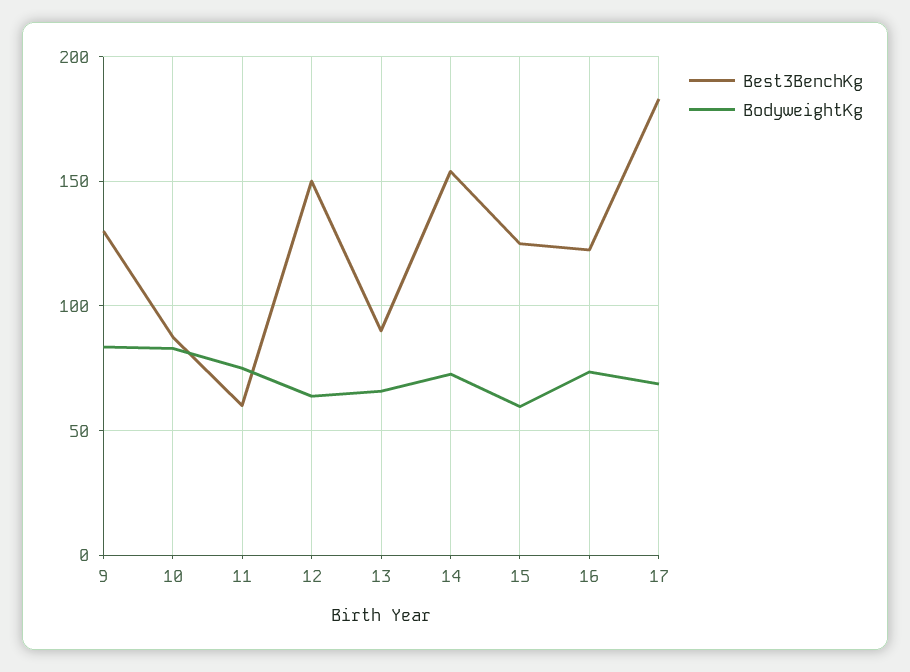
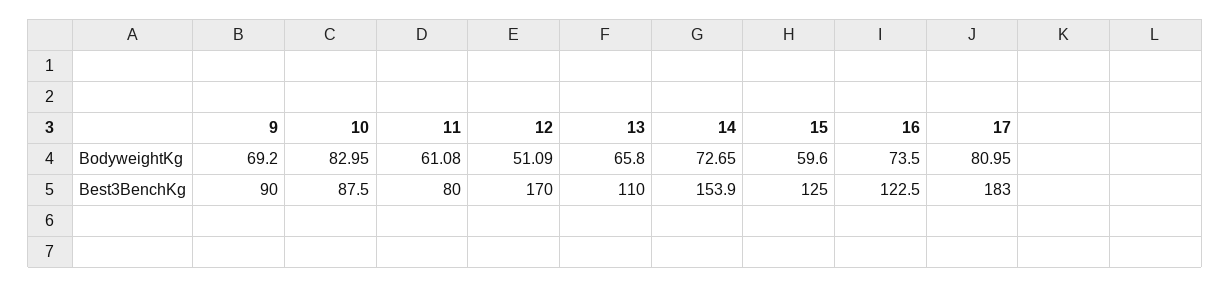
Best3BenchKg, 9: 130 -> 90
BodyweightKg, 9: 85 -> 69.2
Best3BenchKg, 11: 60 -> 80
BodyweightKg, 11: 75 -> 61.08
Best3BenchKg, 12: 150 -> 170
BodyweightKg, 12: 65 -> 51.09
Best3BenchKg, 13: 90 -> 110
BodyweightKg, 17: 70 -> 80.95

